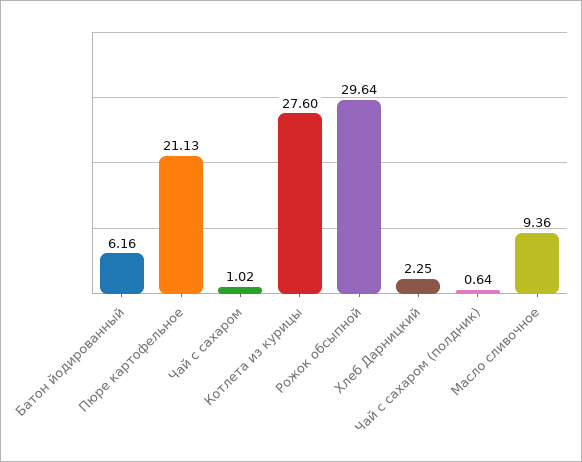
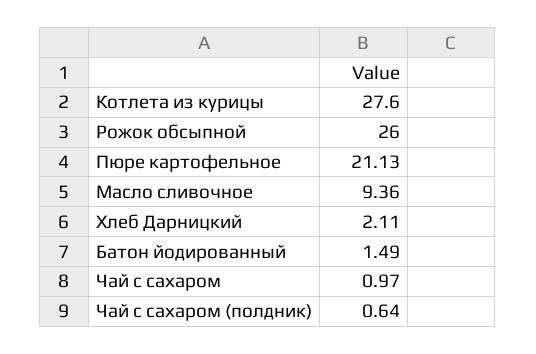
Батон йодированный: 6.16 -> 1.49
Чай с сахаром: 1.02 -> 0.97
Рожок обсыпной: 29.64 -> 26
Хлеб Дарницкий: 2.25 -> 2.11

